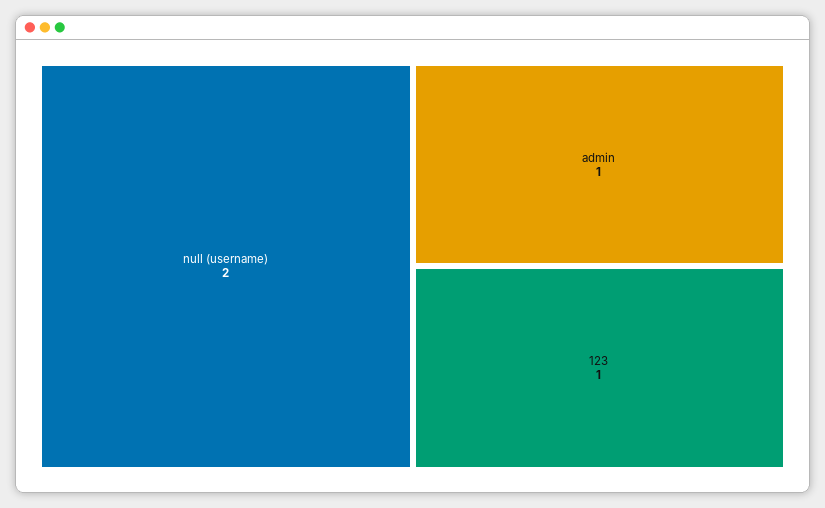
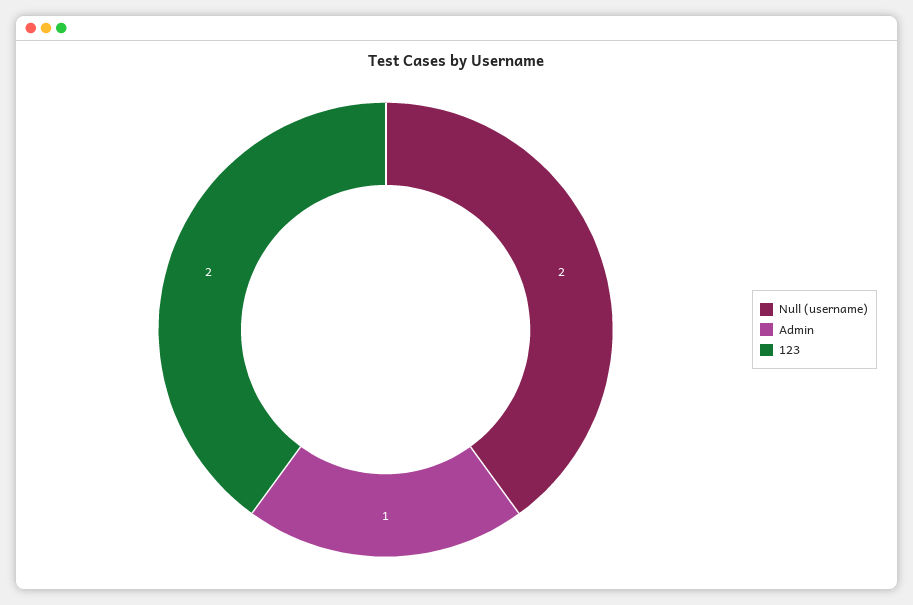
123: 1 -> 2

